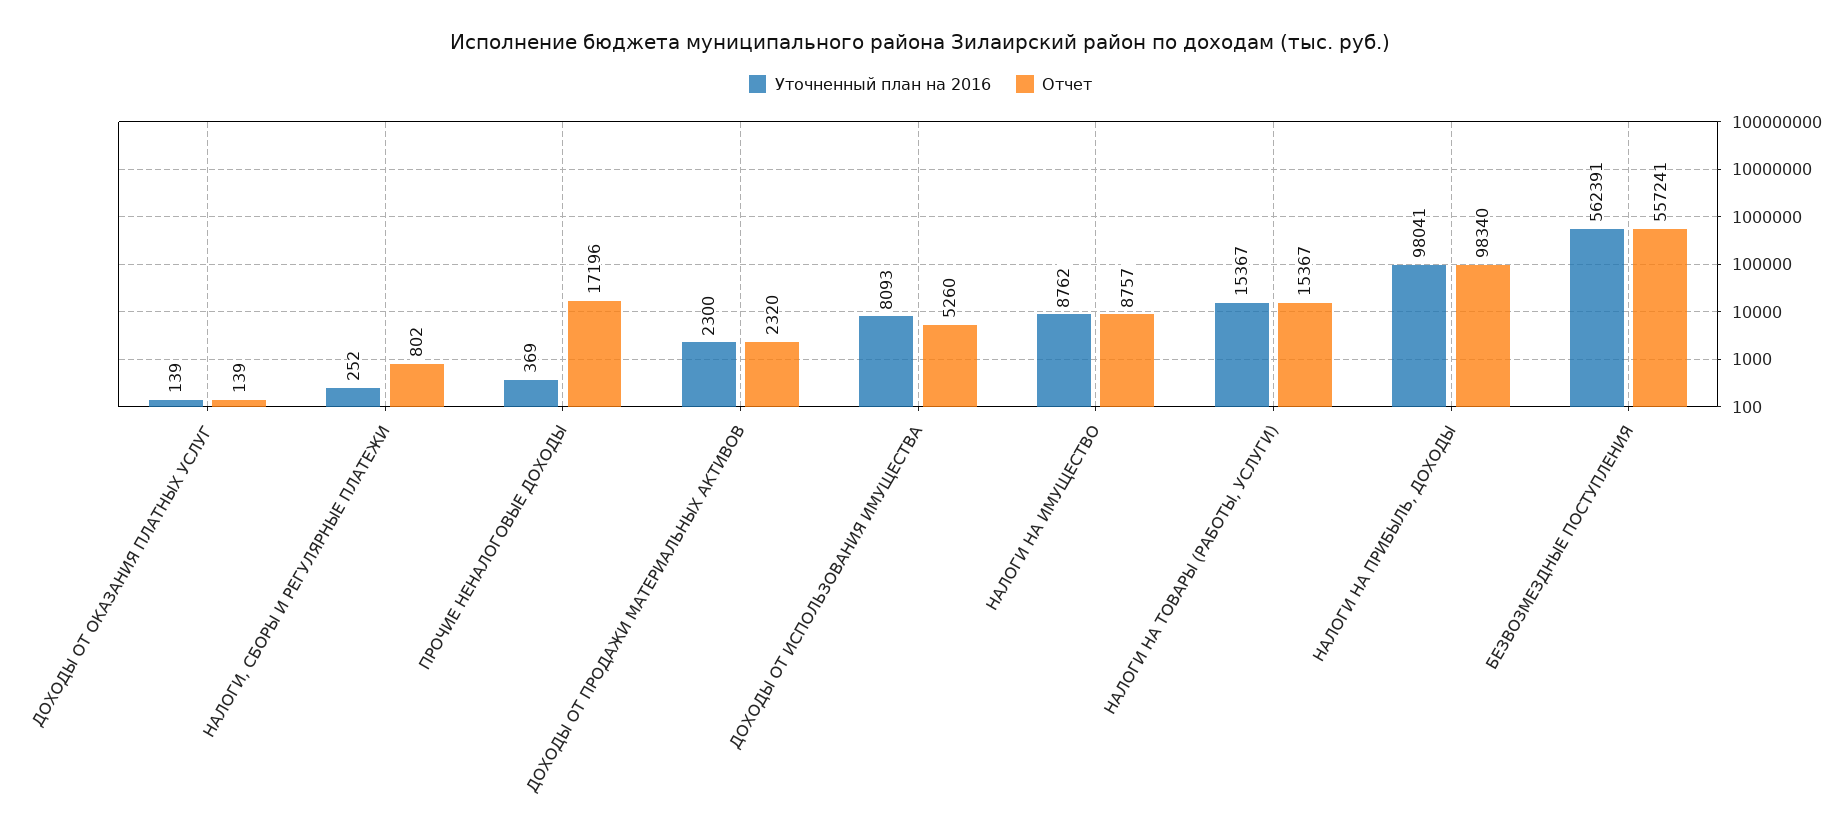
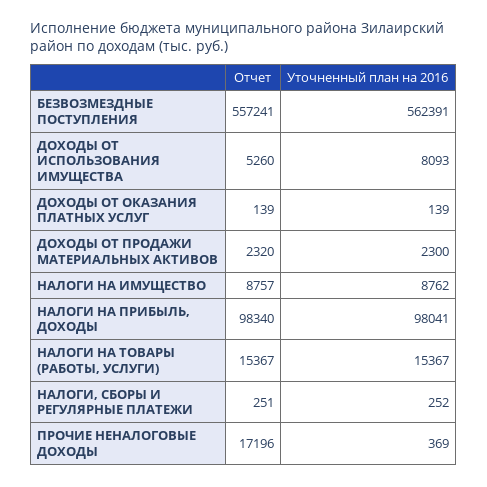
Отчет, НАЛОГИ, СБОРЫ И РЕГУЛЯРНЫЕ ПЛАТЕЖИ: 802 -> 251

